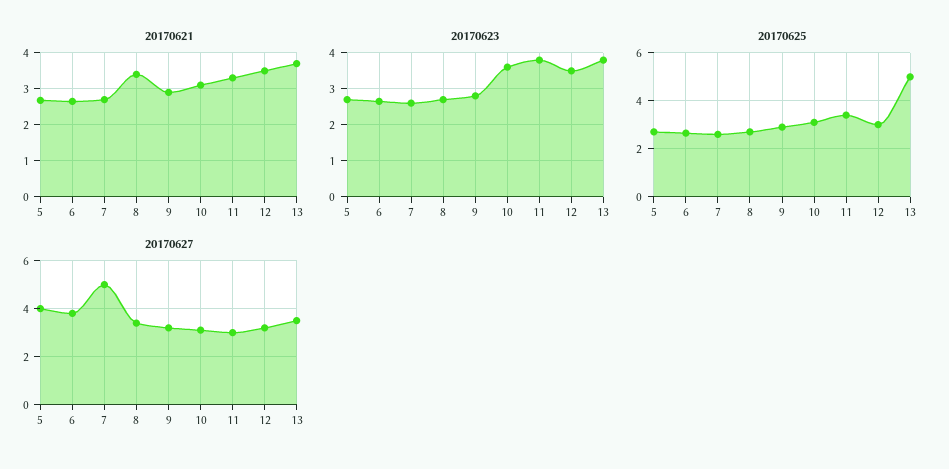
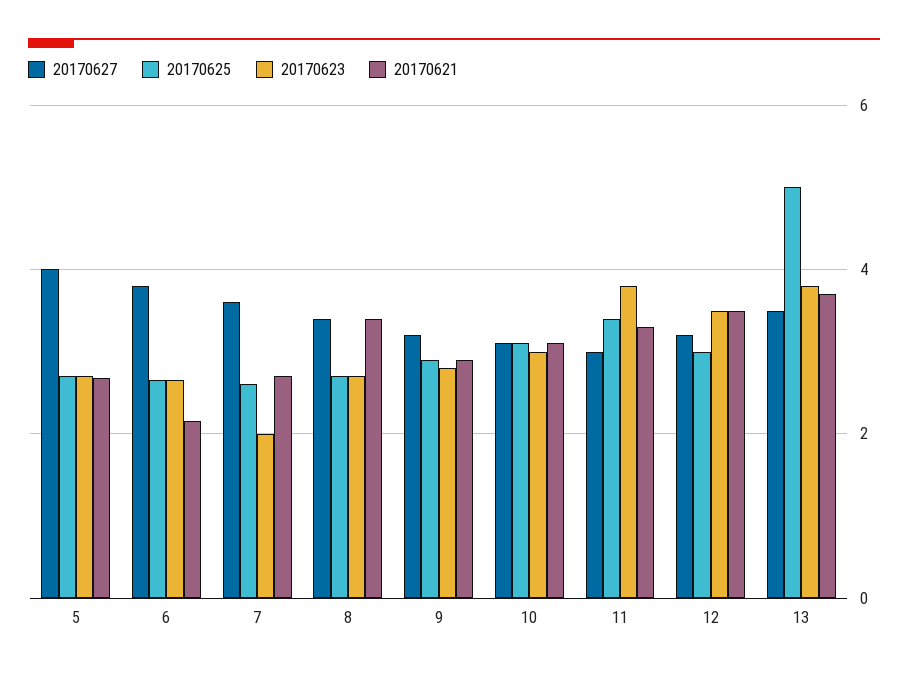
20170621, 6: 2.6 -> 2.2
20170623, 7: 2.6 -> 2
20170623, 10: 3.6 -> 3
20170627, 7: 5 -> 3.6

